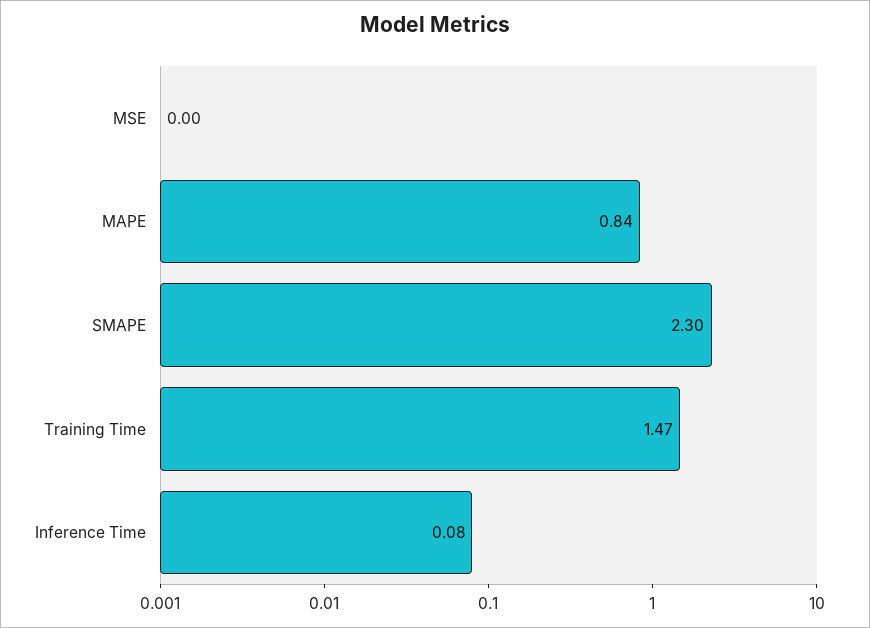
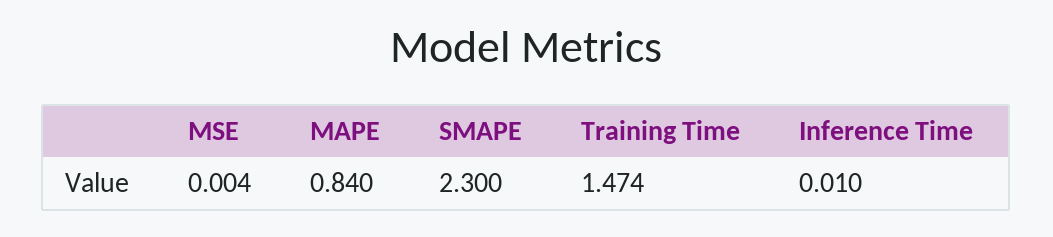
Inference Time: 0.08 -> 0.01

